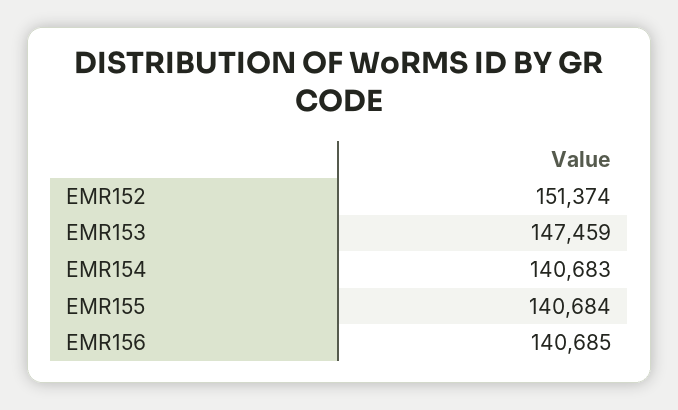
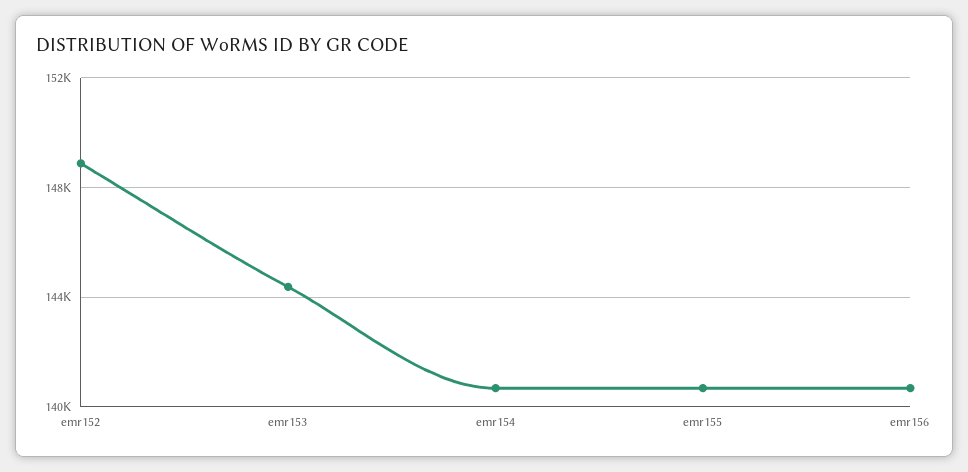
EMR152: 151374 -> 149000
EMR153: 147459 -> 144500

